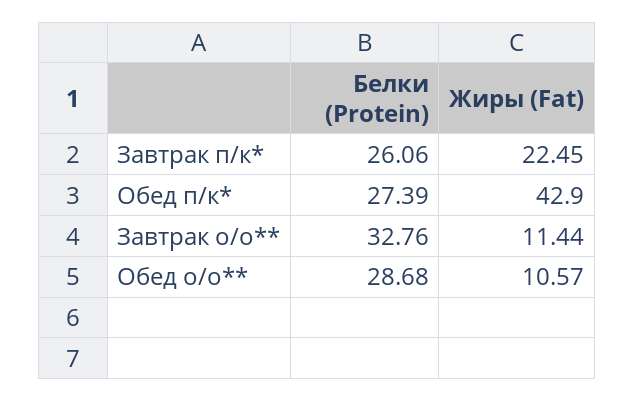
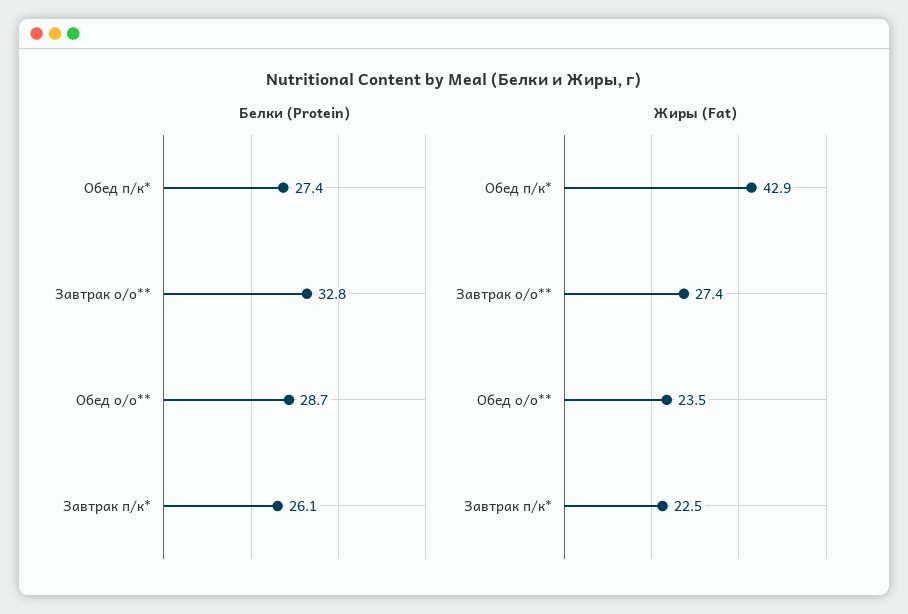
Жиры (Fat), Завтрак о/о**: 11.44 -> 27.4
Жиры (Fat), Обед о/о**: 10.57 -> 23.5

